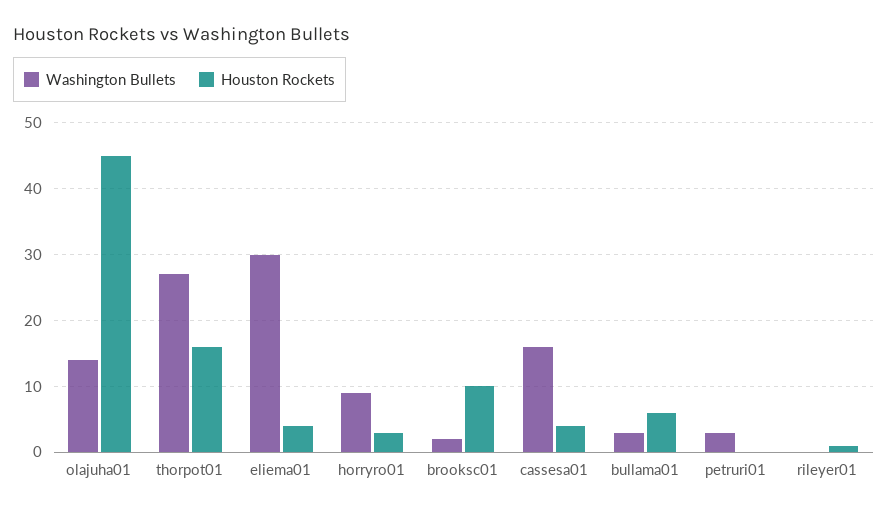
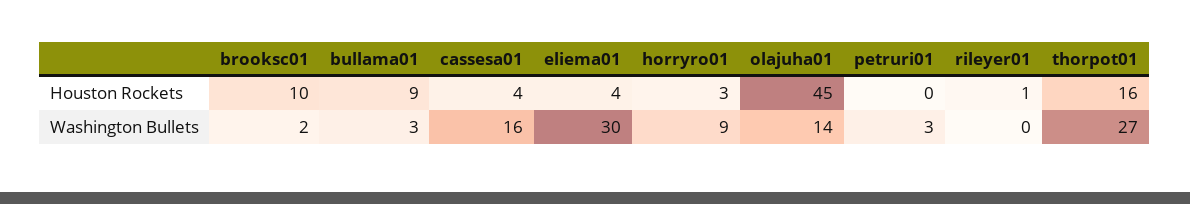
Houston Rockets, bullama01: 6 -> 9

